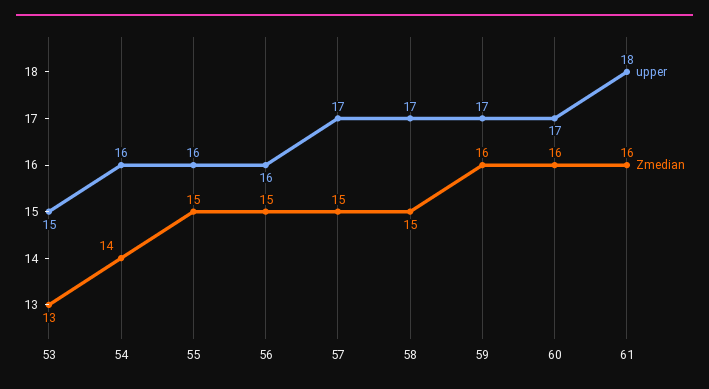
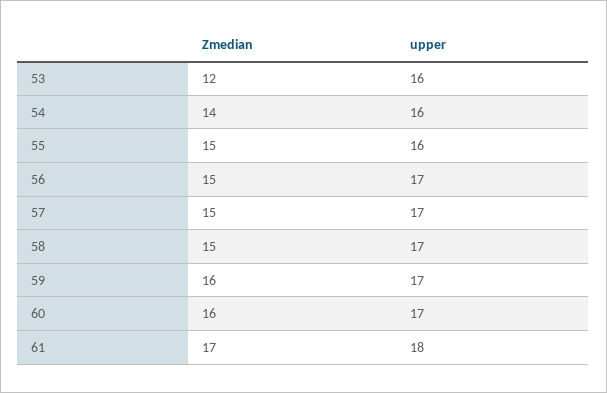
upper, 53: 15 -> 16
Zmedian, 53: 13 -> 12
upper, 56: 16 -> 17
Zmedian, 61: 16 -> 17

